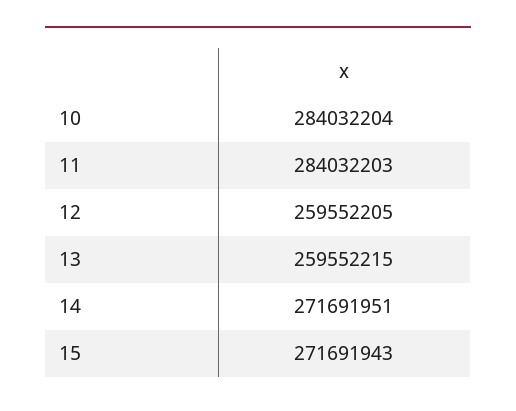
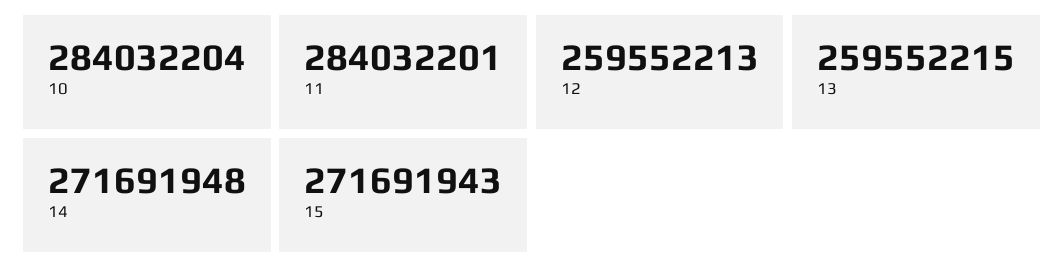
11: 284032203 -> 284032201
12: 259552205 -> 259552213
14: 271691951 -> 271691948

